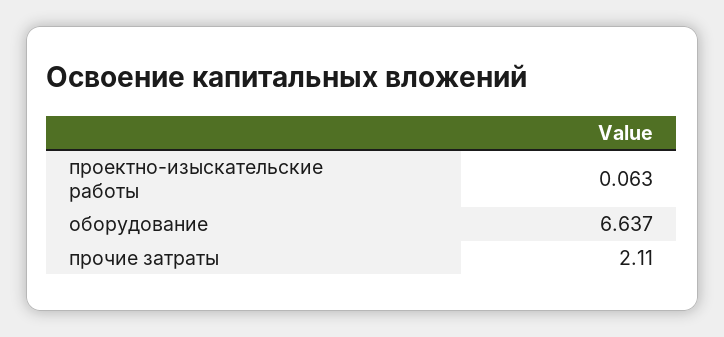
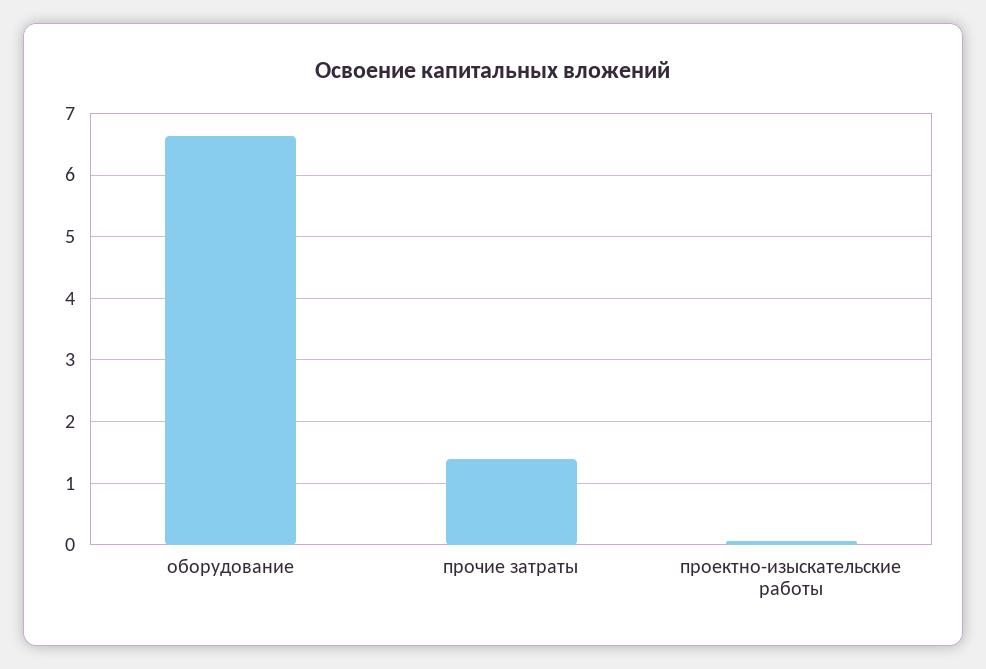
прочие затраты: 2.11 -> 1.4

